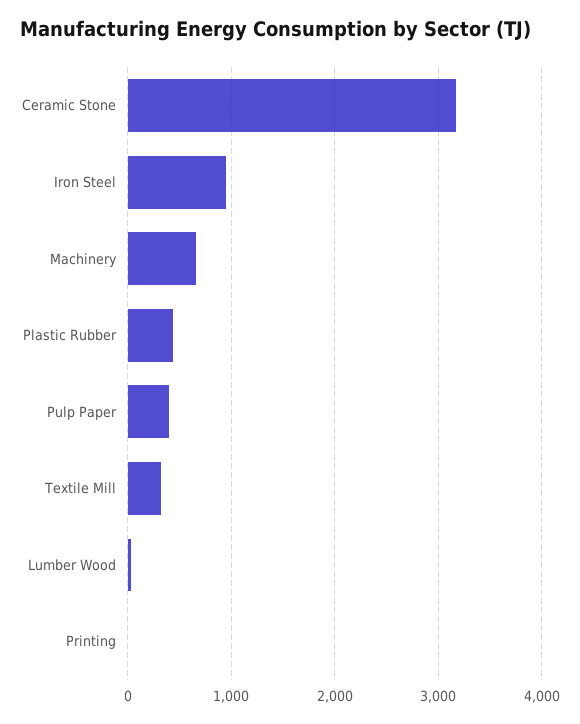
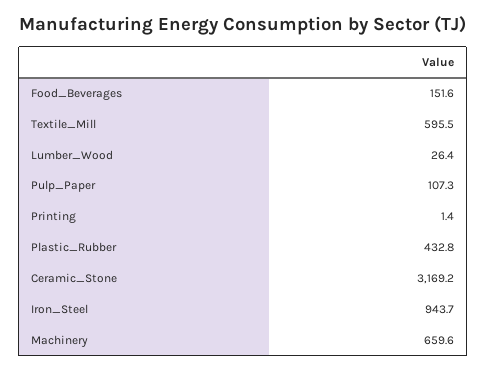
Pulp Paper: 400 -> 107.3
Textile Mill: 300 -> 595.5
Food_Beverages: none -> 151.6

